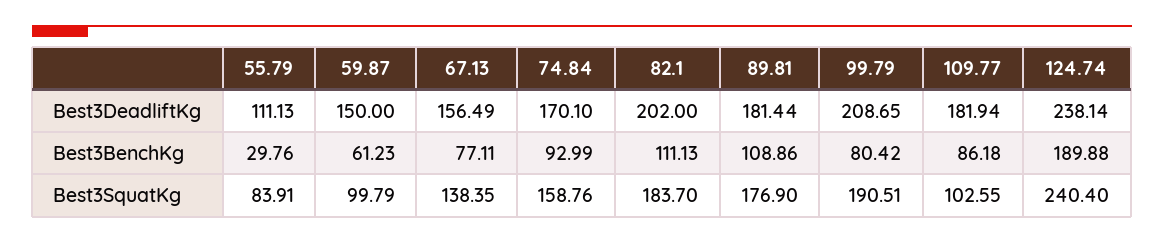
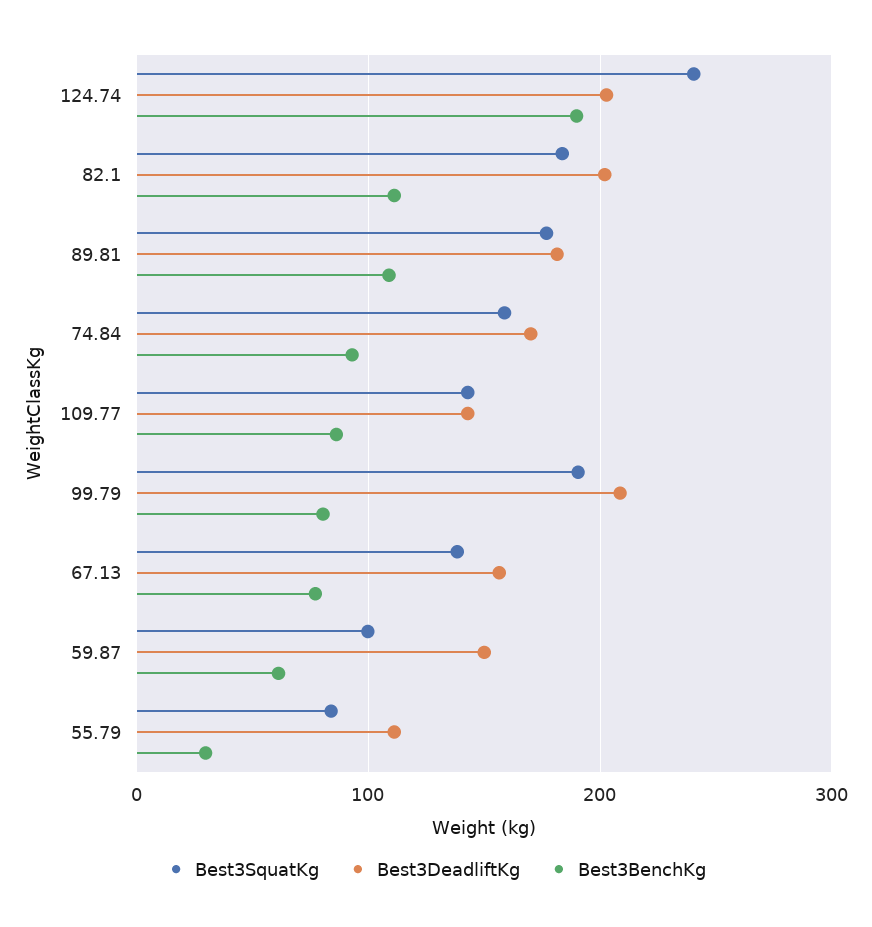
Best3DeadliftKg, 109.77: 181.94 -> 140
Best3DeadliftKg, 124.74: 238.14 -> 200
Best3SquatKg, 109.77: 102.55 -> 140

